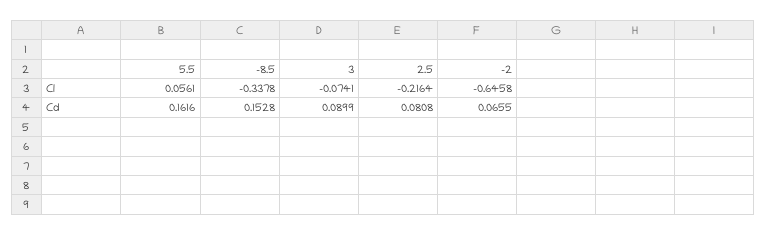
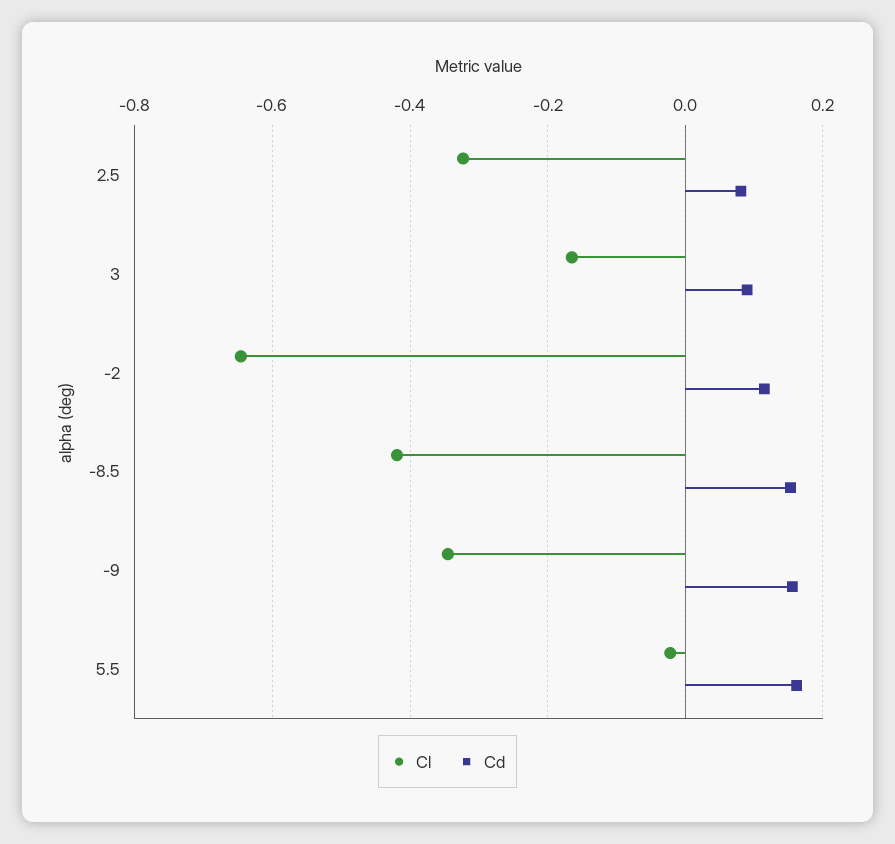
Cl, 5.5: 0.0561 -> -0.02
Cl, -8.5: -0.3378 -> -0.42
Cl, 3: -0.0741 -> -0.16
Cl, 2.5: -0.2164 -> -0.32
Cd, -2: 0.0655 -> 0.12
Cl, -9: none -> -0.34
Cd, -9: none -> 0.16

